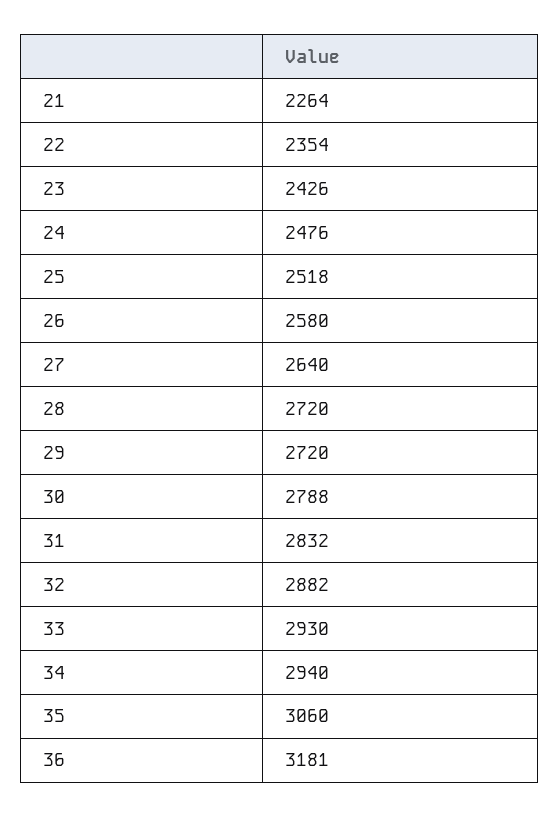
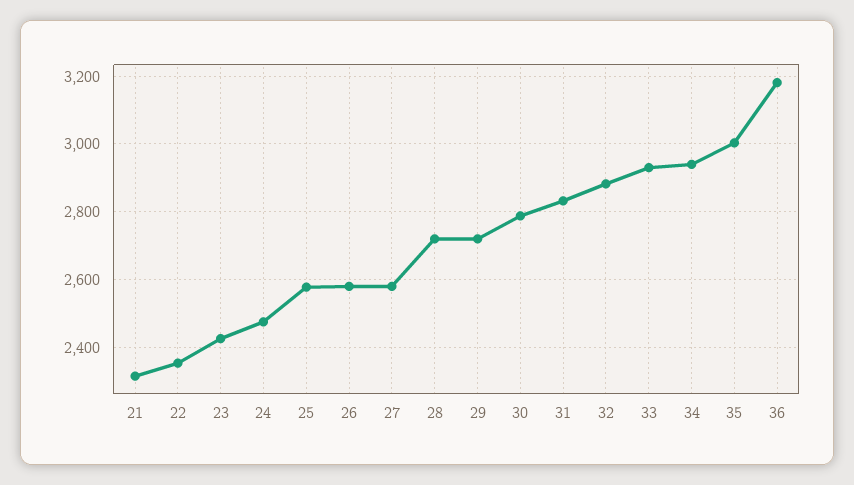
21: 2264 -> 2320
25: 2518 -> 2580
27: 2640 -> 2580
35: 3060 -> 3000

